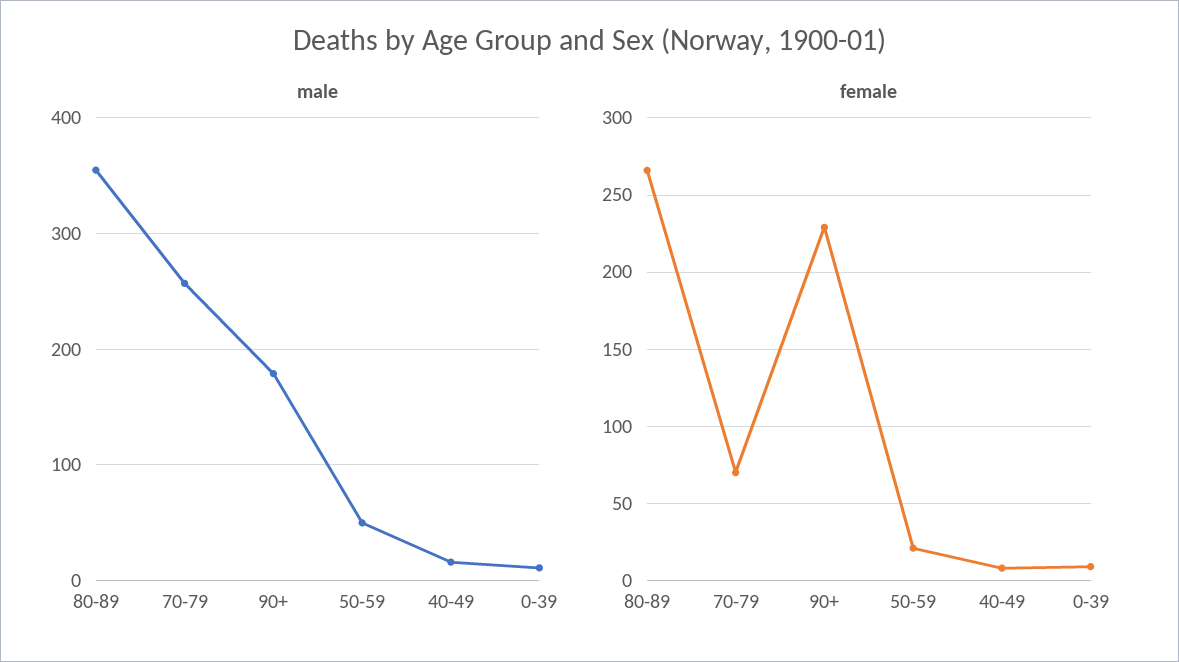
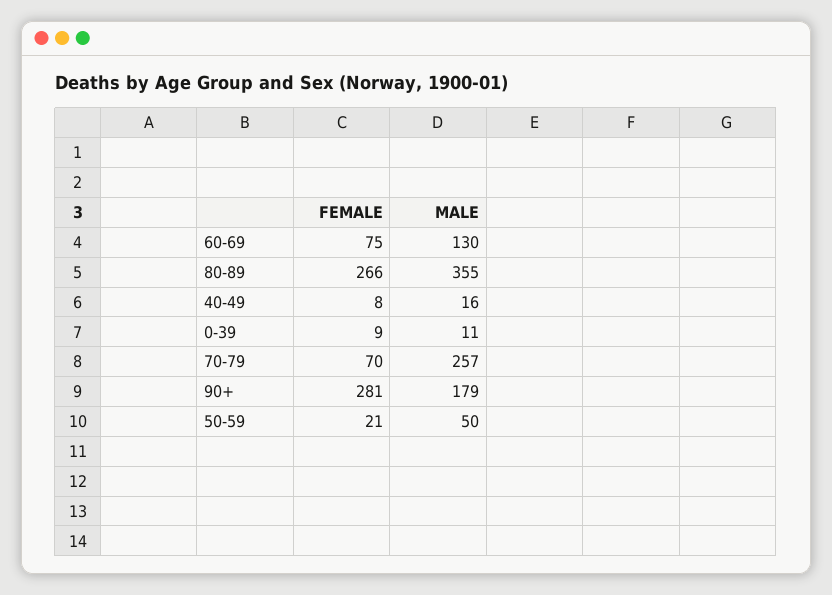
female, 90+: 230 -> 281
female, 60-69: none -> 75
male, 60-69: none -> 130

